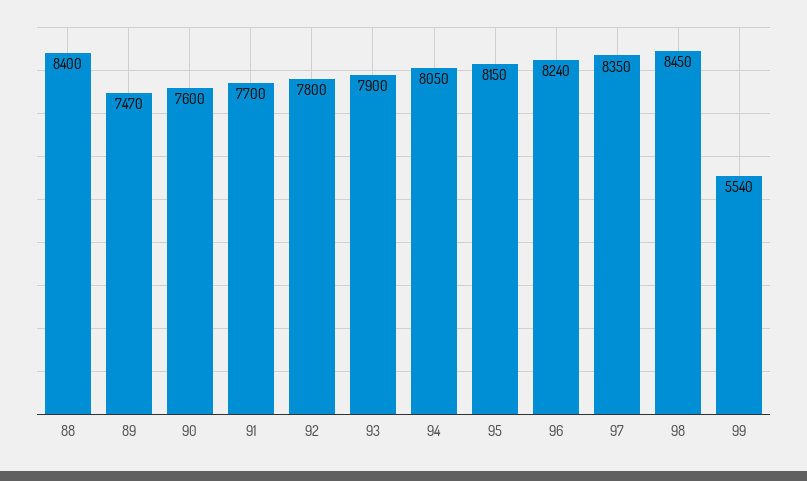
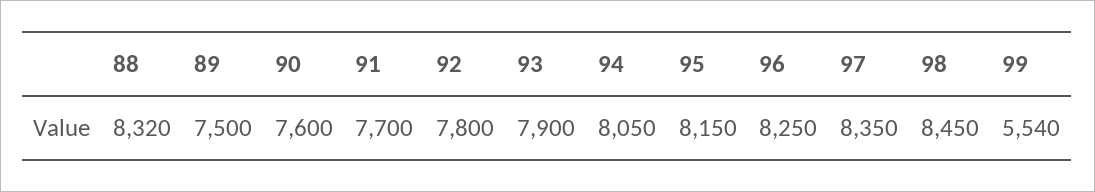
88: 8400 -> 8320
89: 7470 -> 7500
96: 8240 -> 8250

